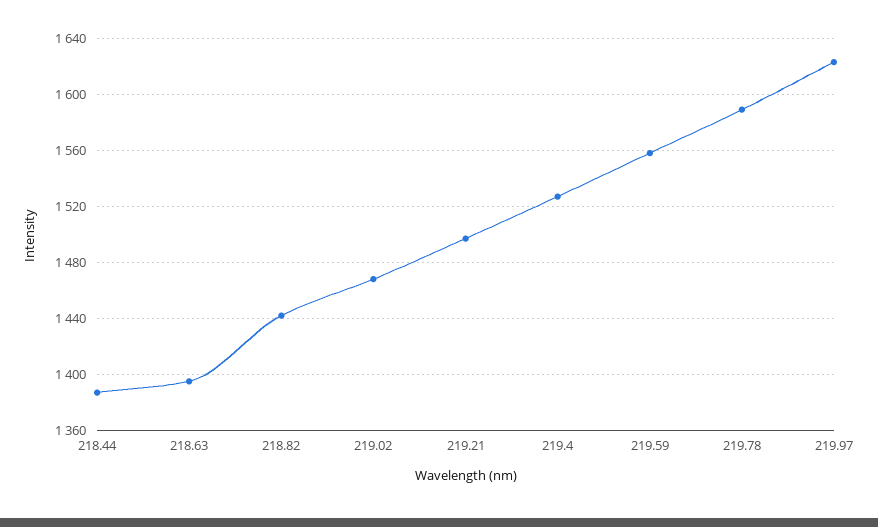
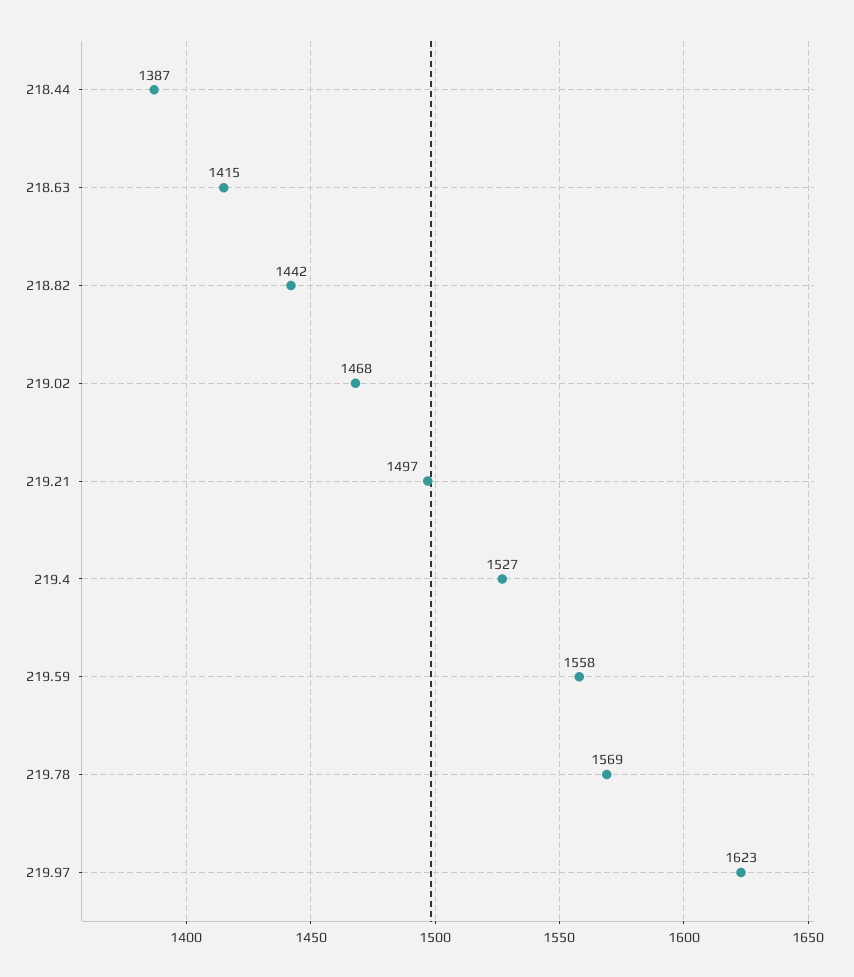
218.63: 1395 -> 1415
219.78: 1590 -> 1569

